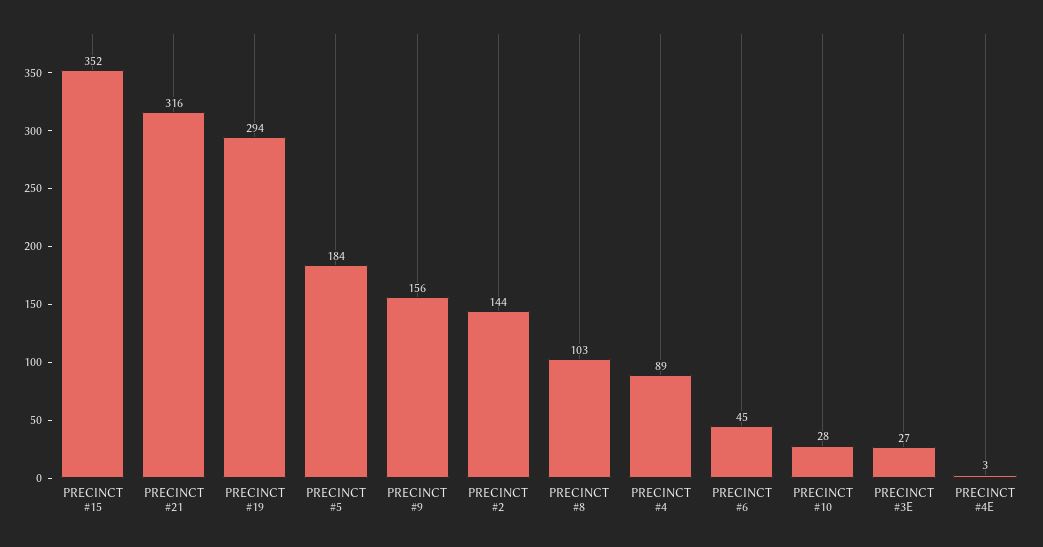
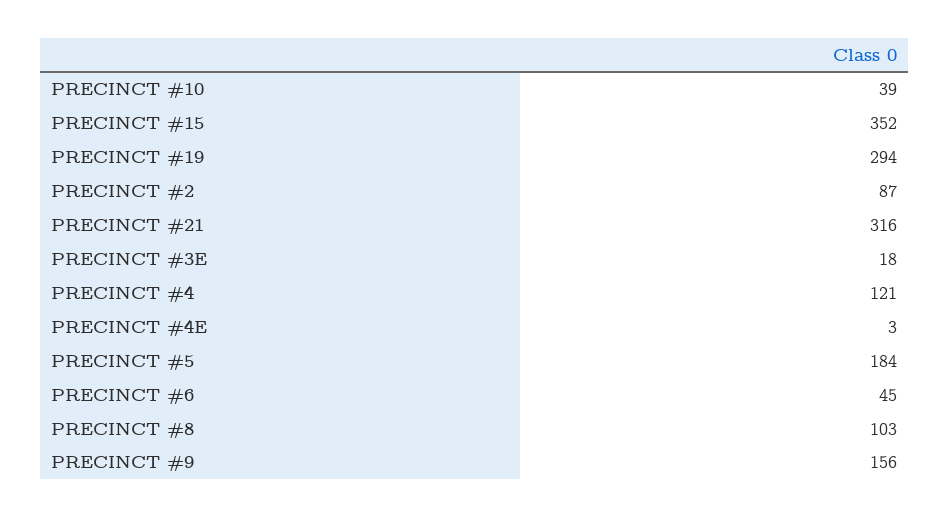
PRECINCT #2: 144 -> 87
PRECINCT #4: 89 -> 121
PRECINCT #10: 28 -> 39
PRECINCT #3E: 27 -> 18

